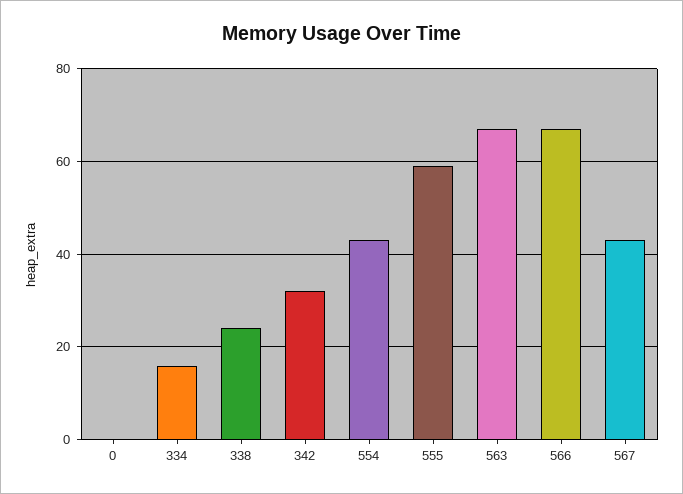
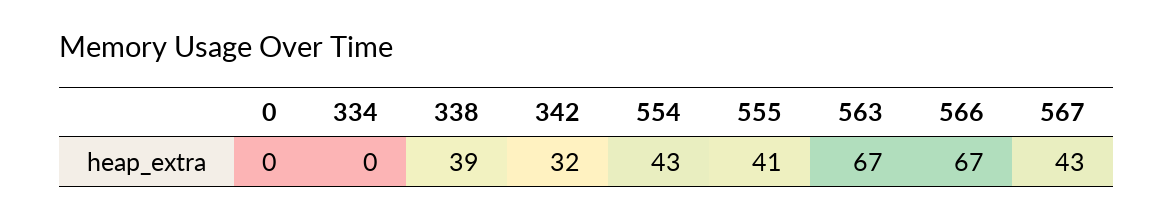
334: 15 -> 0
338: 25 -> 39
555: 60 -> 41

